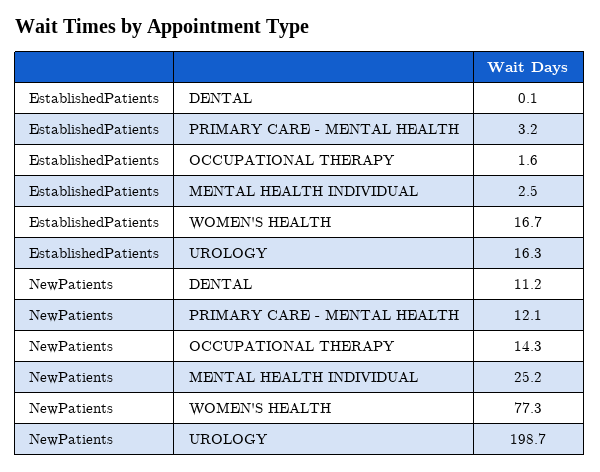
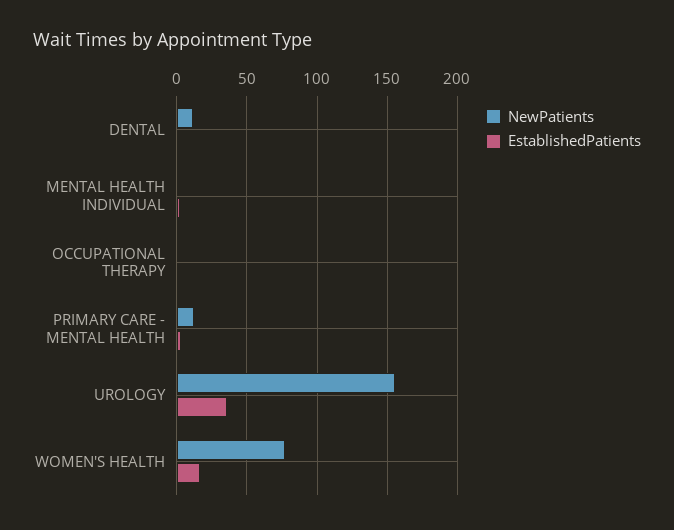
EstablishedPatients, UROLOGY: 16.3 -> 35
NewPatients, OCCUPATIONAL THERAPY: 14.3 -> 0
NewPatients, MENTAL HEALTH INDIVIDUAL: 25.2 -> 0
NewPatients, UROLOGY: 198.7 -> 155

